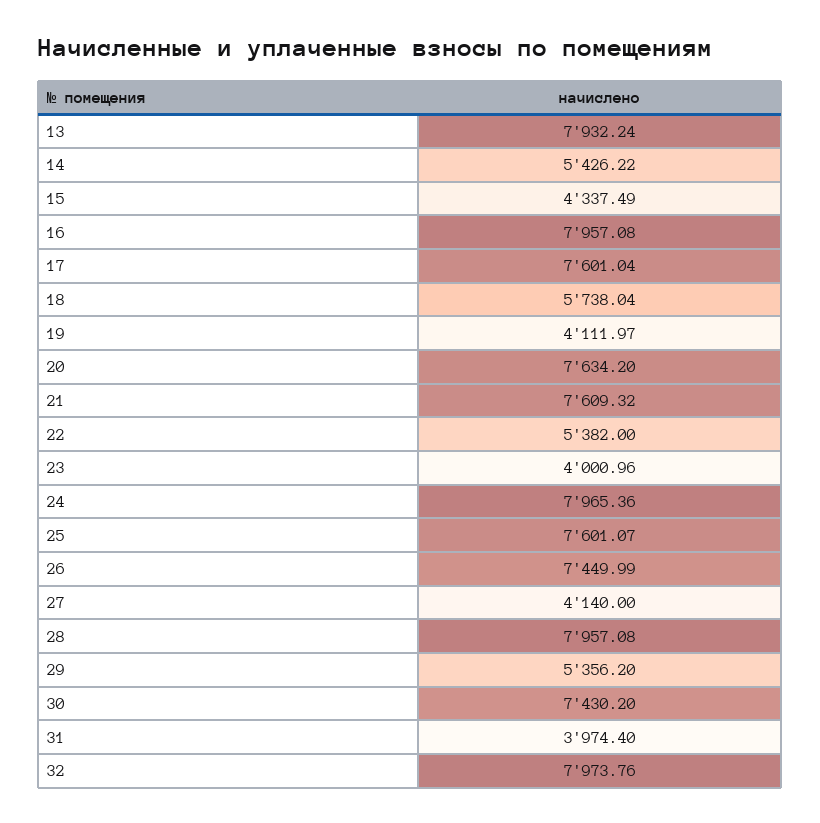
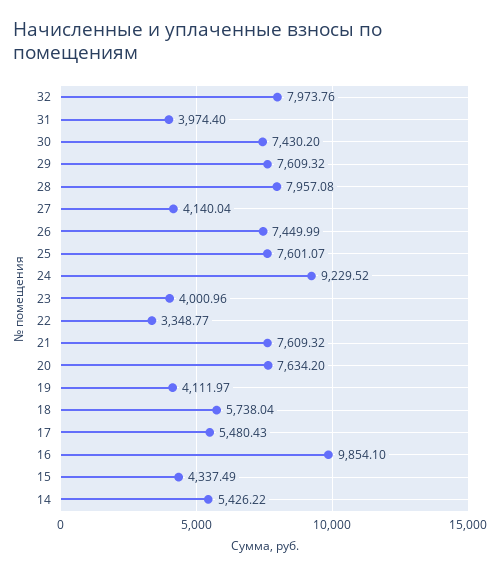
13: 7932.24 -> none
16: 7957.08 -> 9854.1
17: 7601.04 -> 5480.43
22: 5382 -> 3348.77
24: 7965.36 -> 9229.52
27: 4140 -> 4140.04
29: 5356.2 -> 7609.32

